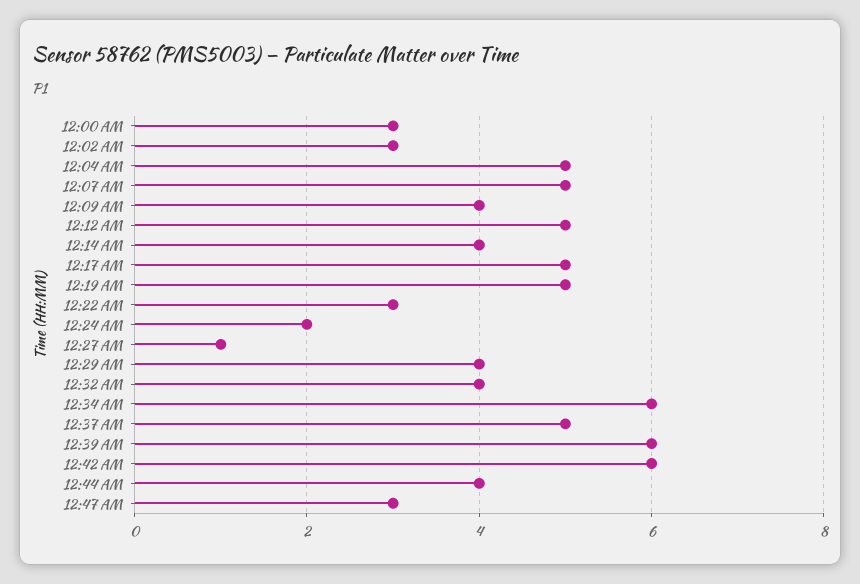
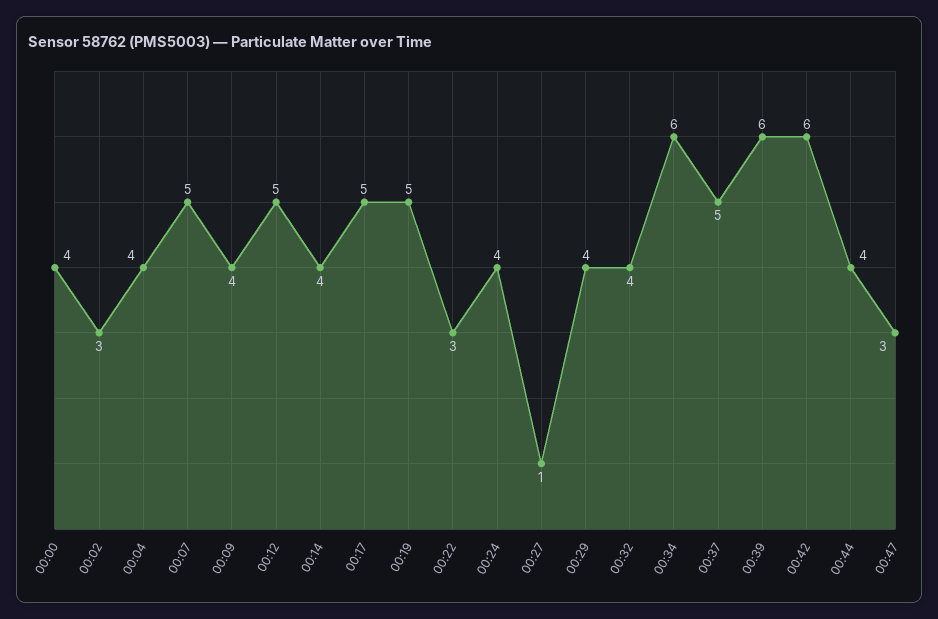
12:00 AM: 3 -> 4
12:04 AM: 5 -> 4
12:24 AM: 2 -> 4

